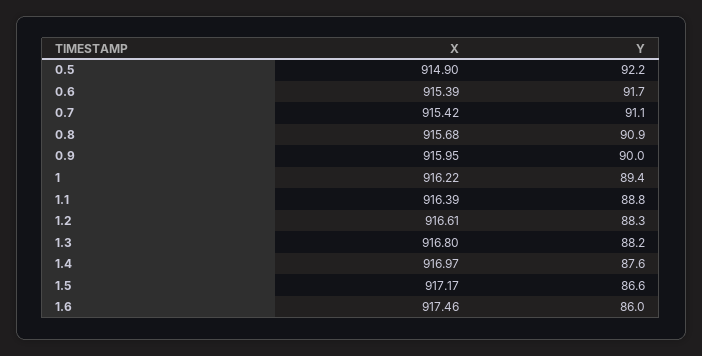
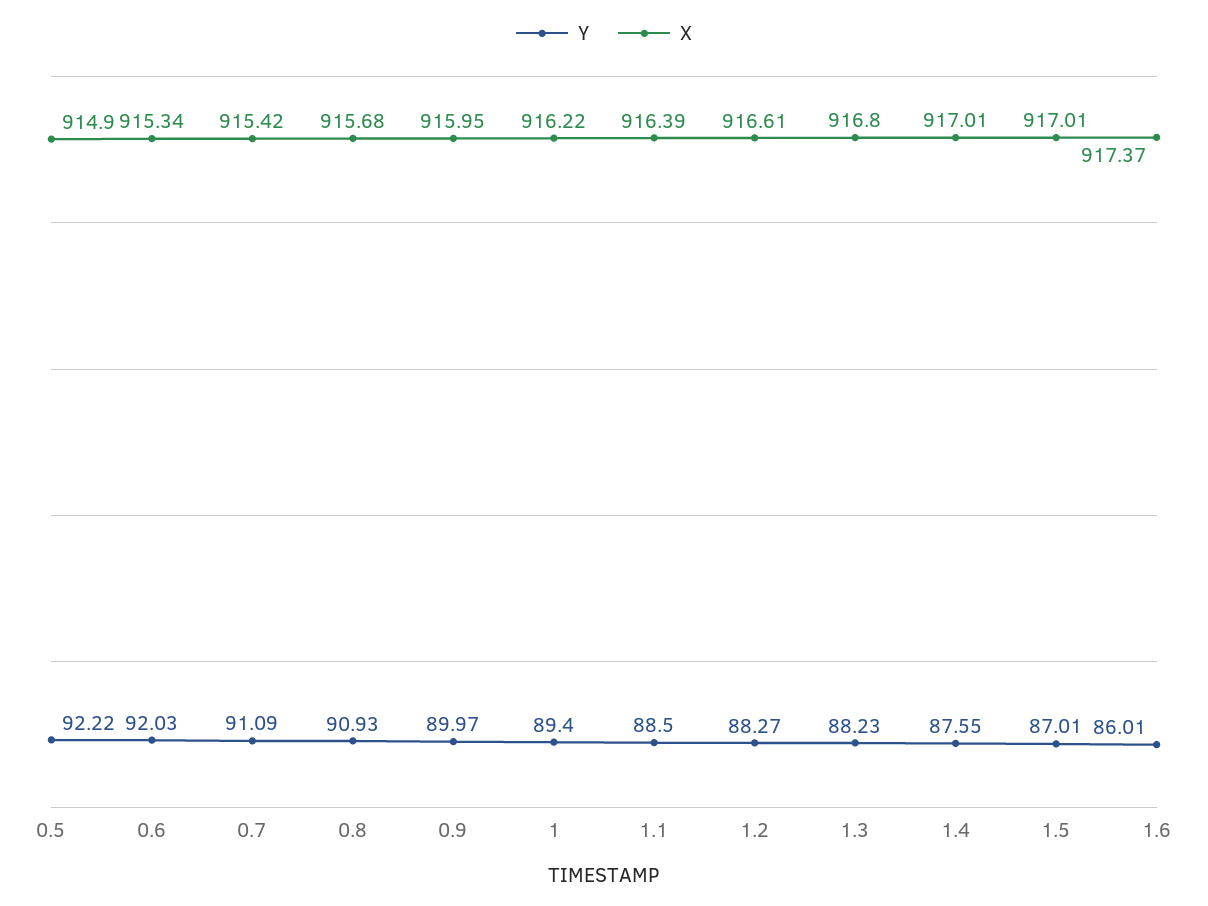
X, 0.6: 915.39 -> 915.34
Y, 0.6: 91.7 -> 92.03
Y, 1.1: 88.8 -> 88.5
X, 1.4: 916.97 -> 917.01
X, 1.5: 917.17 -> 917.01
Y, 1.5: 86.6 -> 87.01
X, 1.6: 917.46 -> 917.37

